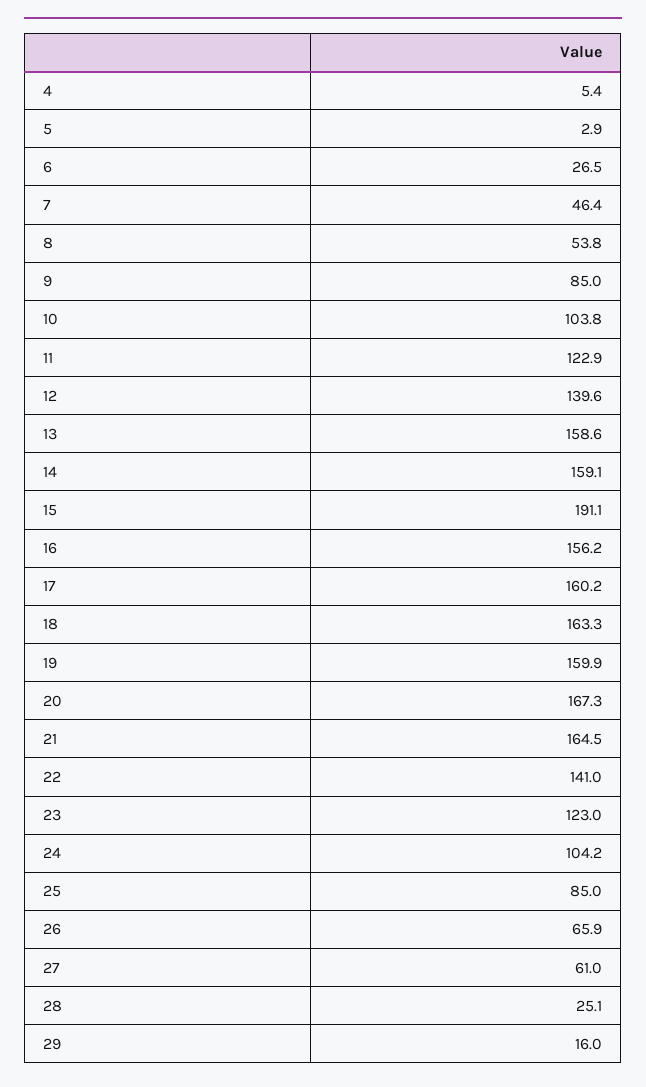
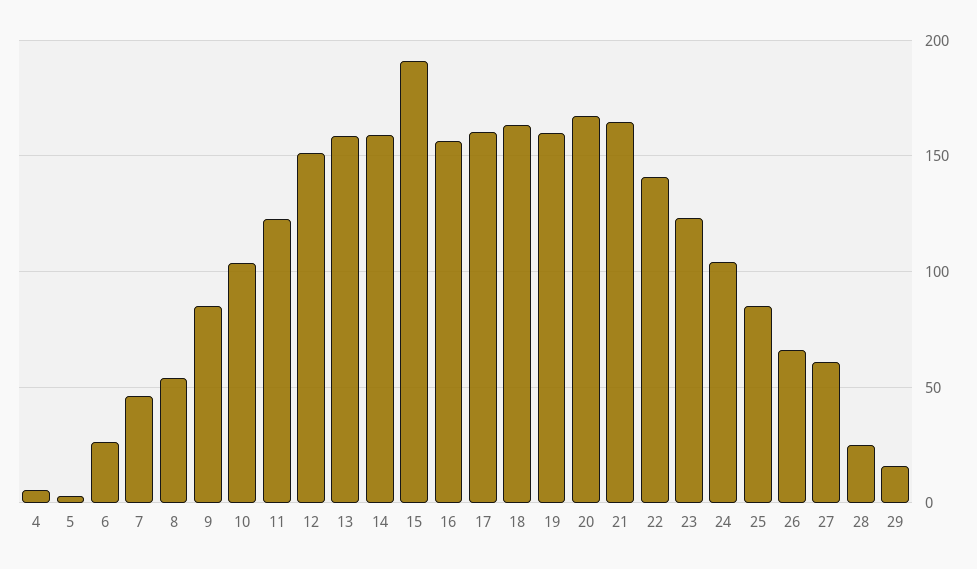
12: 139.6 -> 150

